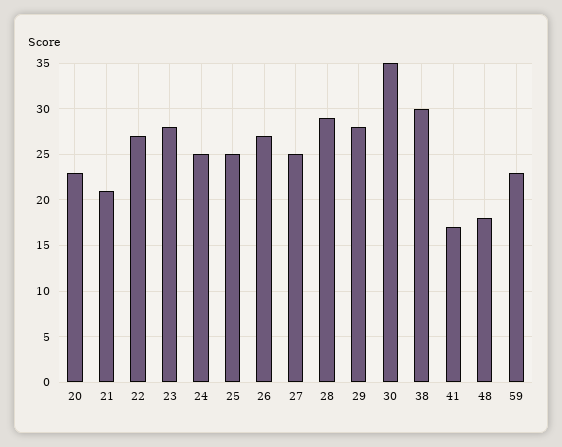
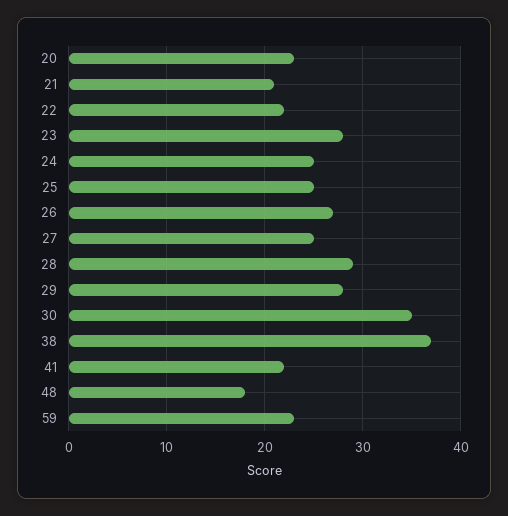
22: 27 -> 22
38: 30 -> 37
41: 17 -> 22

